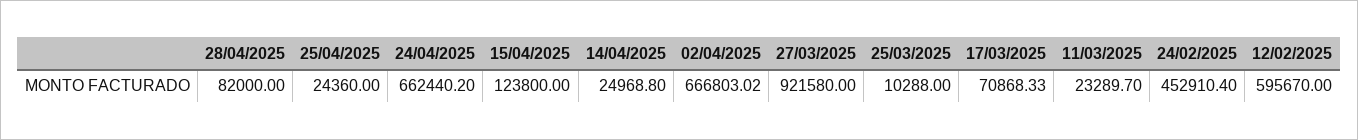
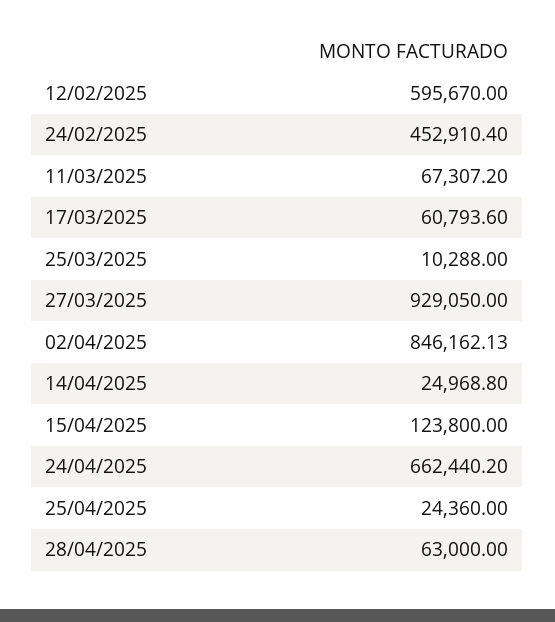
28/04/2025: 82000 -> 63000
02/04/2025: 666803.02 -> 846162.13
27/03/2025: 921580 -> 929050
17/03/2025: 70868.33 -> 60793.6
11/03/2025: 23289.7 -> 67307.2

